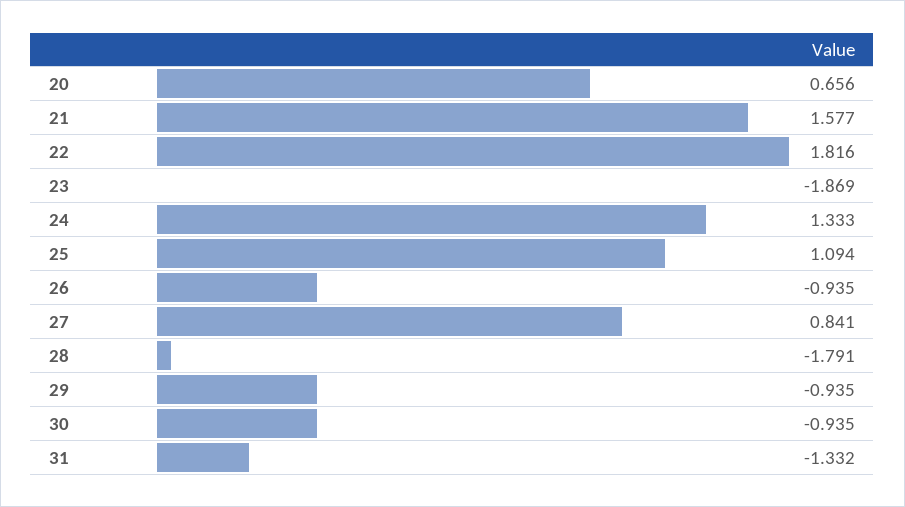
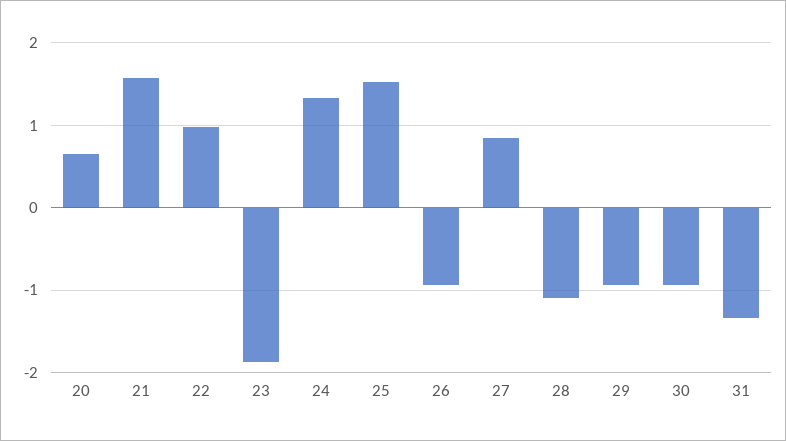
22: 1.816 -> 1
25: 1.094 -> 1.5
28: -1.791 -> -1.1

